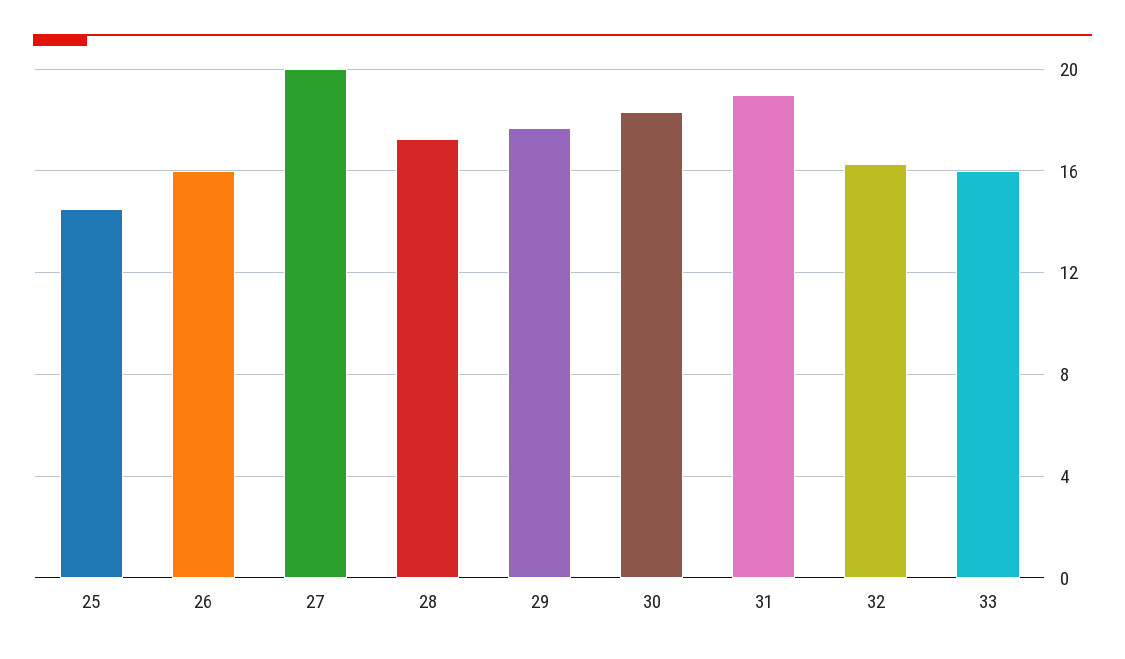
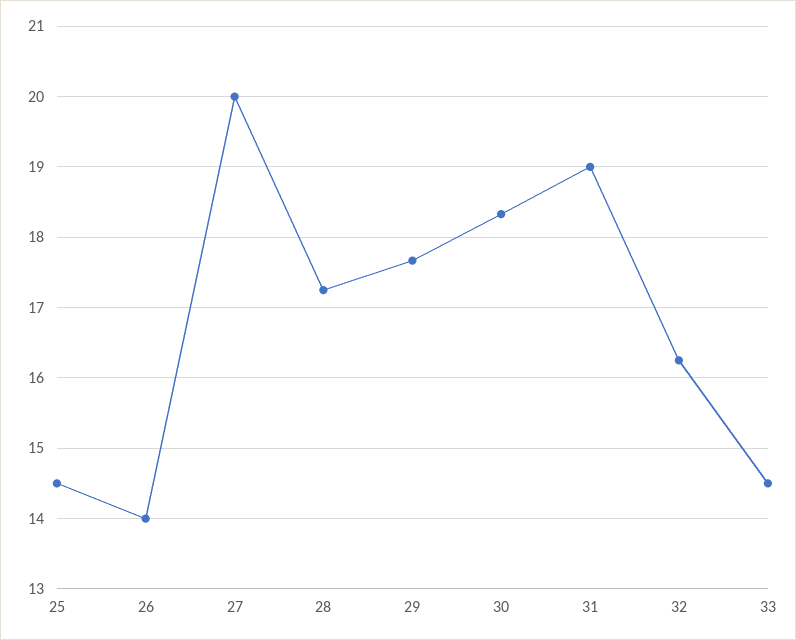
26: 16 -> 14
33: 16 -> 14.5

